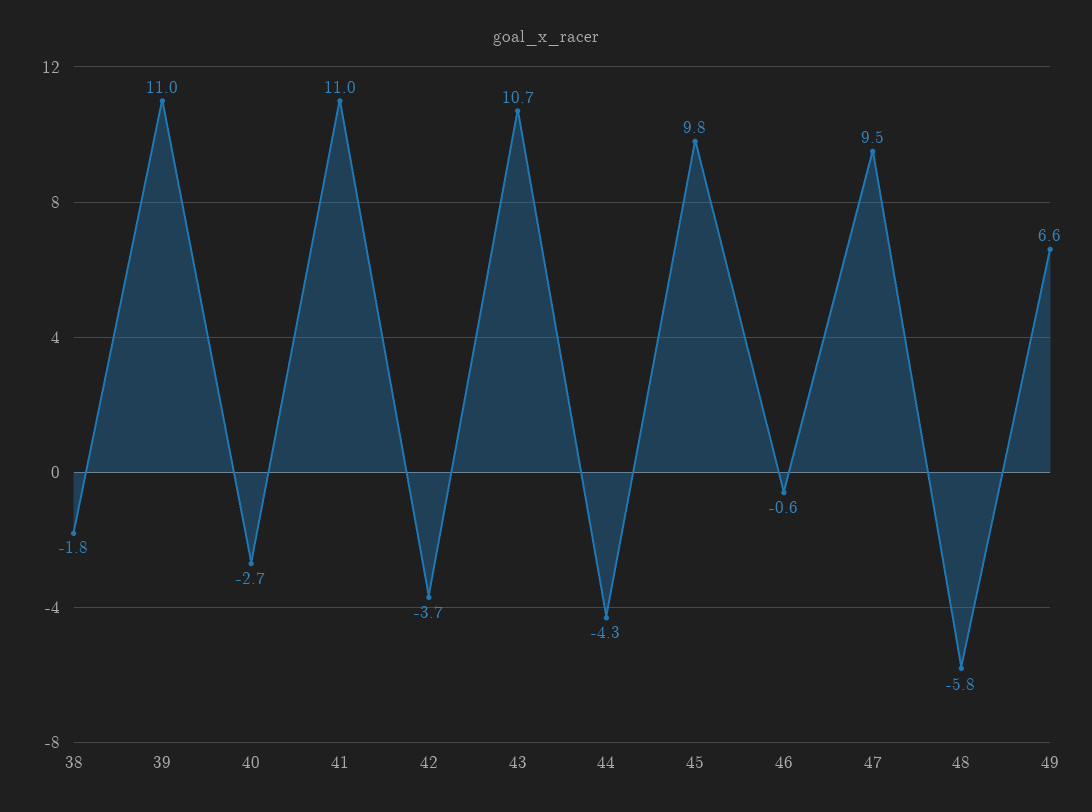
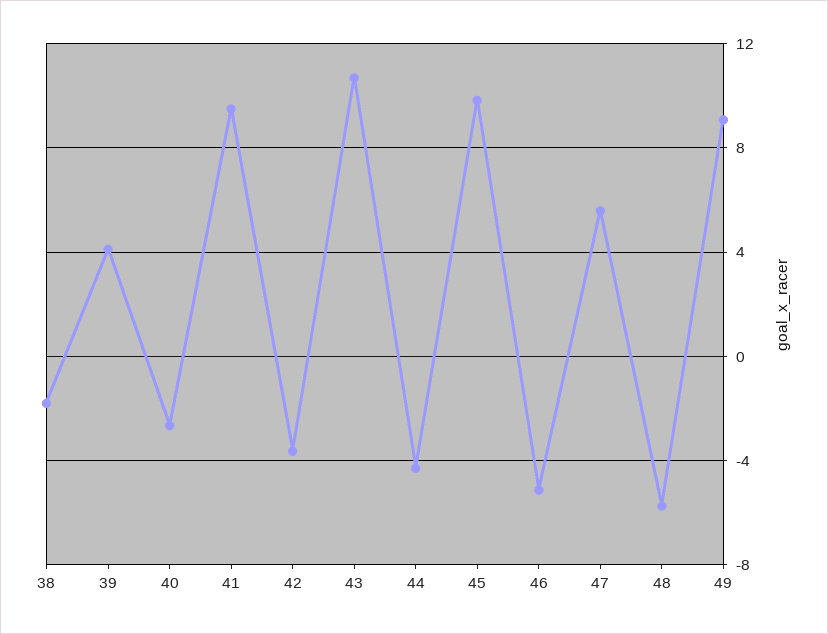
39: 11 -> 4
41: 11 -> 9.5
46: -0.6 -> -5
47: 9.5 -> 5.5
49: 6.6 -> 9

